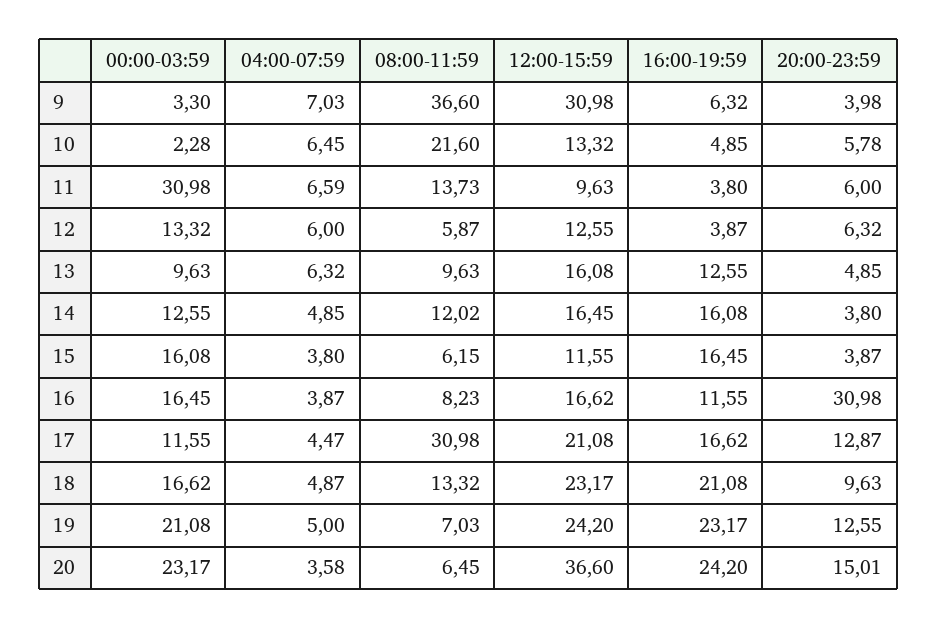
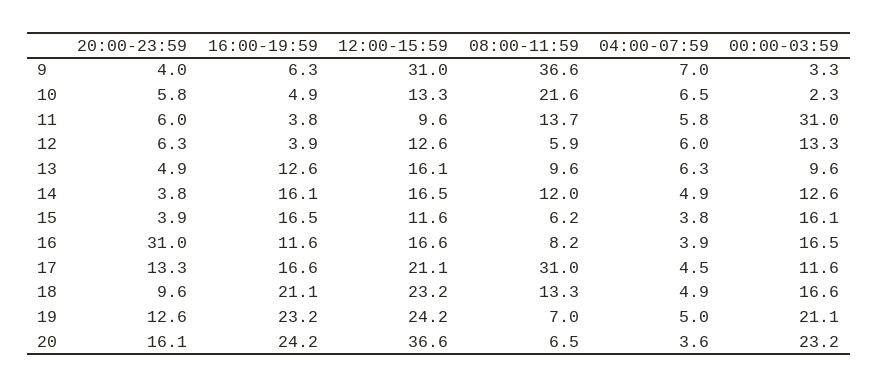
04:00-07:59, 11: 6.59 -> 5.8
20:00-23:59, 17: 12.87 -> 13.3
20:00-23:59, 20: 15.01 -> 16.1

